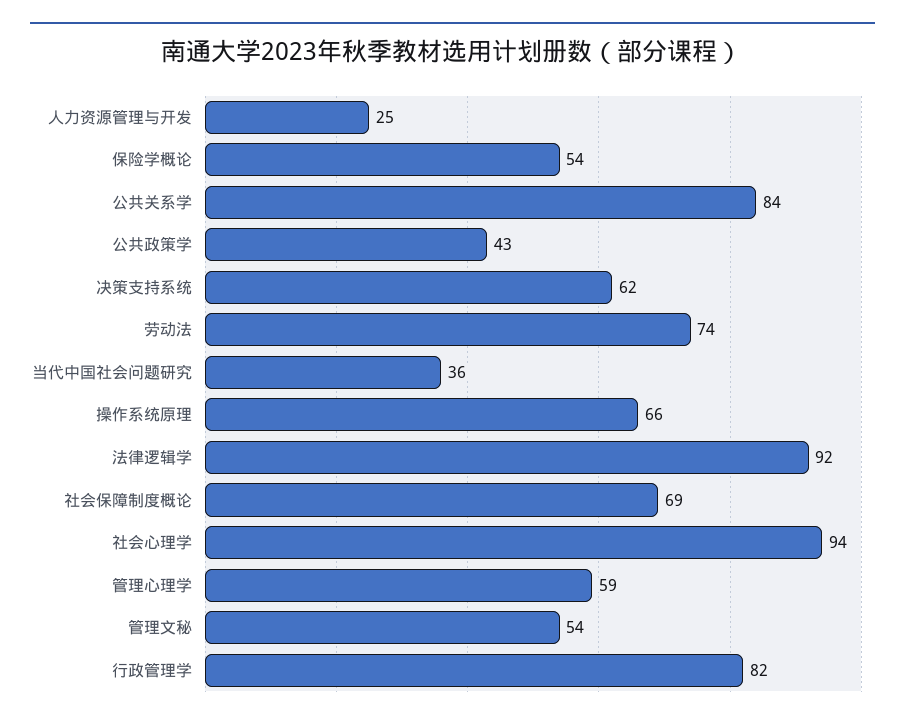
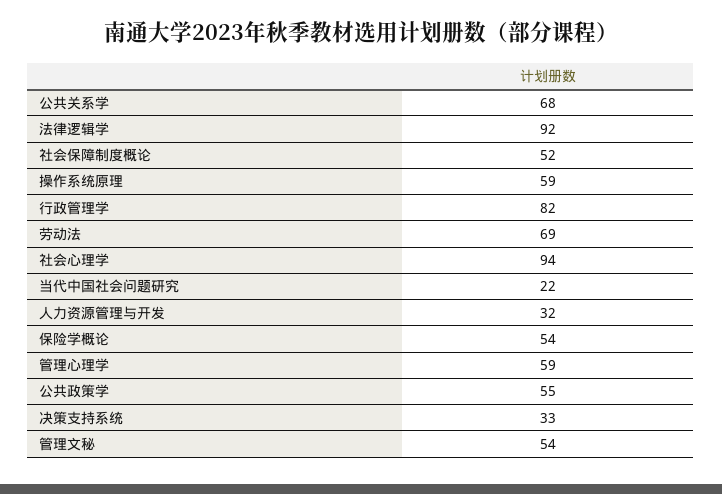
人力资源管理与开发: 25 -> 32
公共关系学: 84 -> 68
公共政策学: 43 -> 55
决策支持系统: 62 -> 33
劳动法: 74 -> 69
当代中国社会问题研究: 36 -> 22
操作系统原理: 66 -> 59
社会保障制度概论: 69 -> 52

